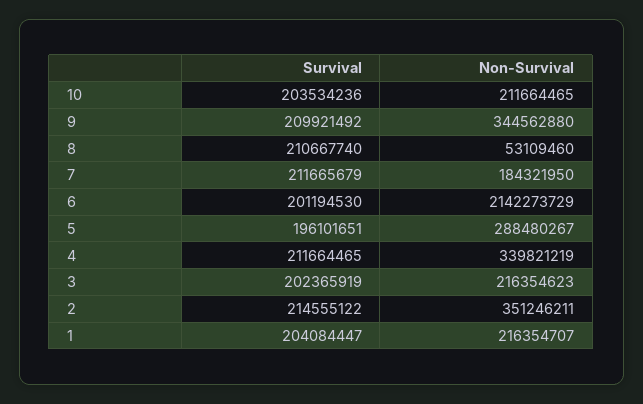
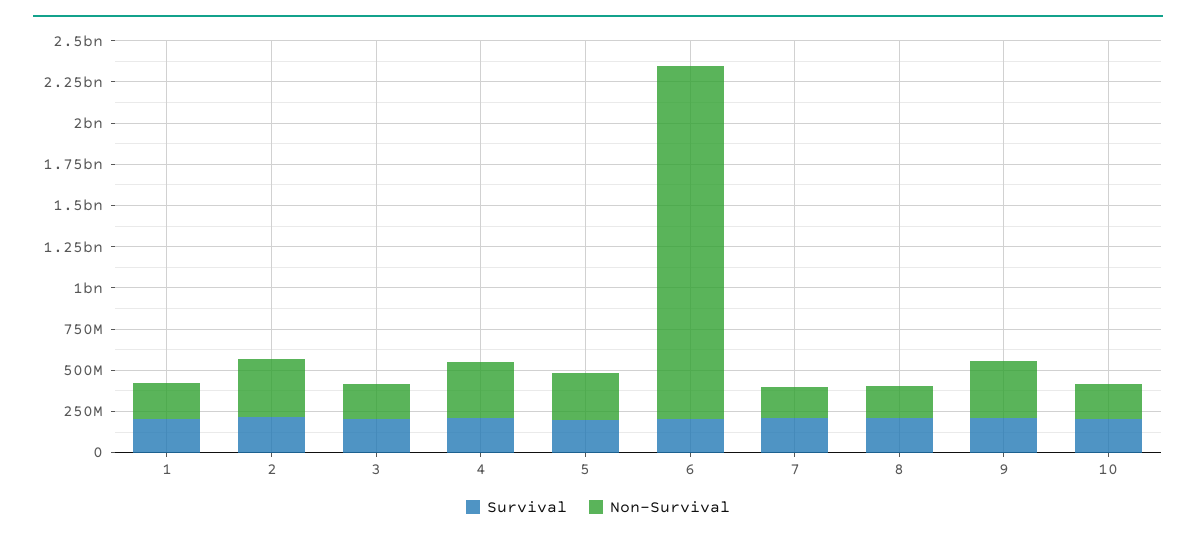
Non-Survival, 8: 53109460 -> 200000000

